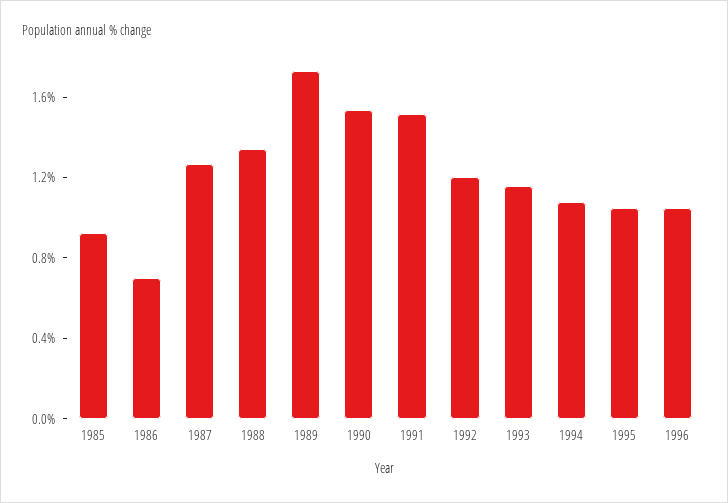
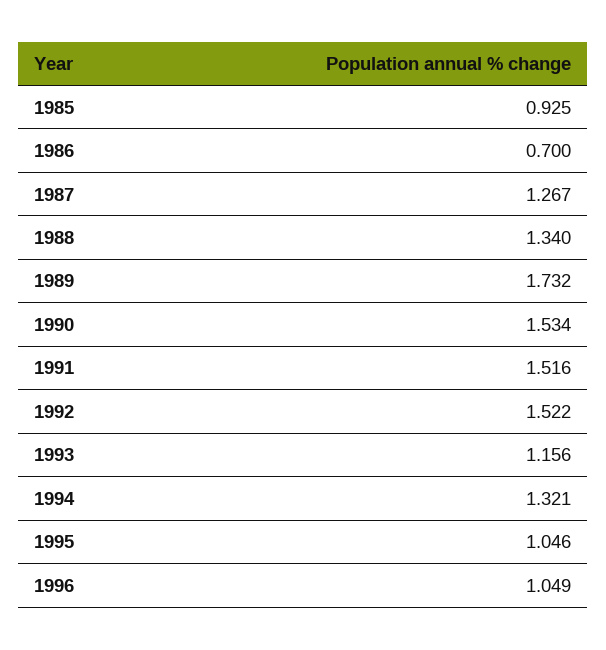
1992: 1.2 -> 1.522
1994: 1.1 -> 1.321

